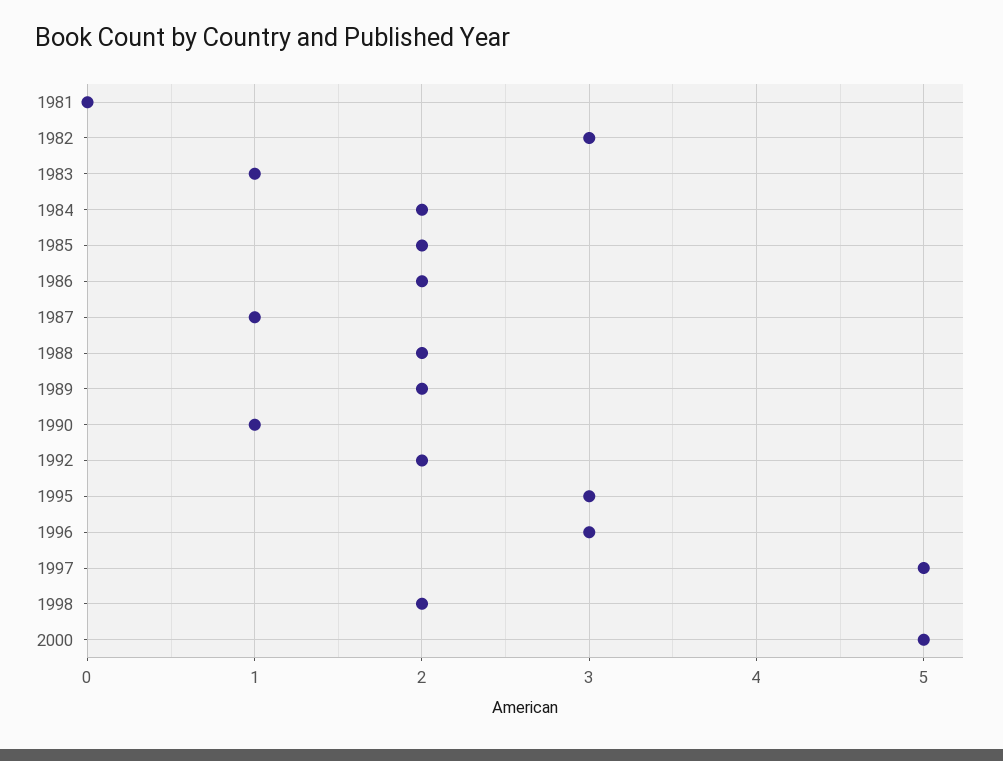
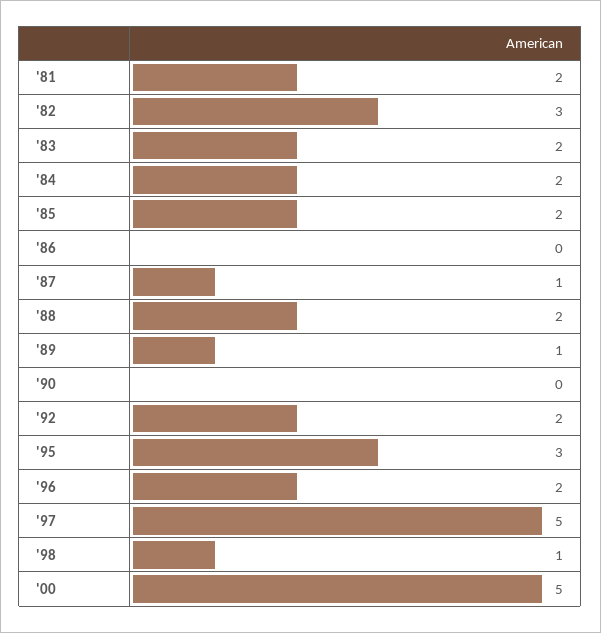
1981: 0 -> 2
1983: 1 -> 2
1986: 2 -> 0
1989: 2 -> 1
1990: 1 -> 0
1996: 3 -> 2
1998: 2 -> 1

